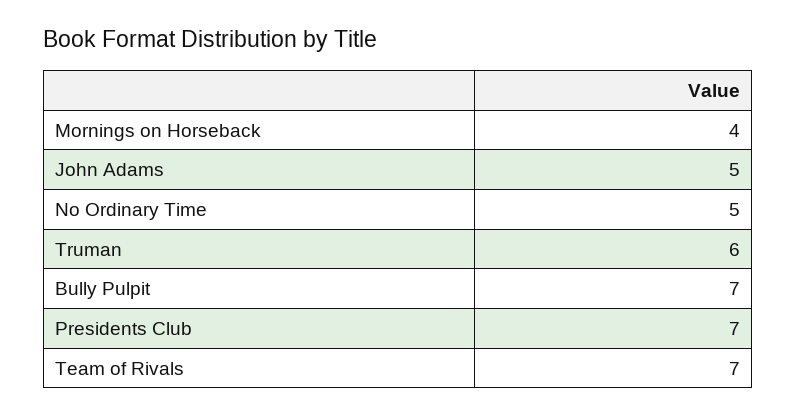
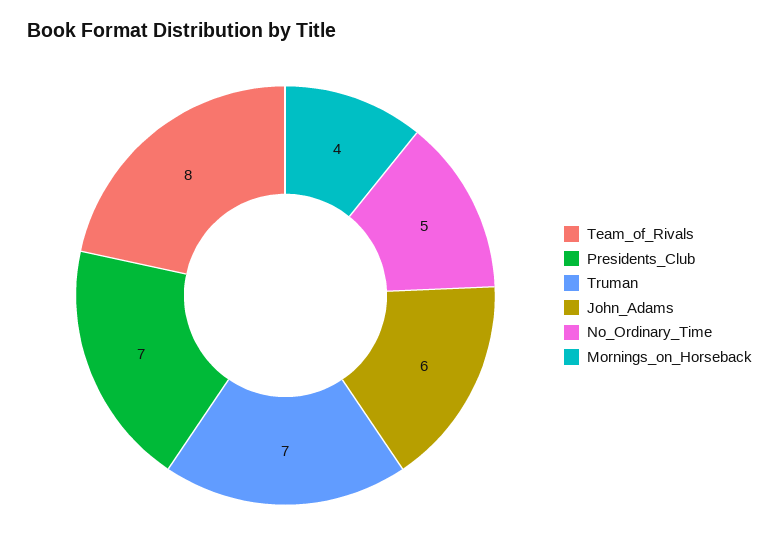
John Adams: 5 -> 6
Truman: 6 -> 7
Bully Pulpit: 7 -> none
Team of Rivals: 7 -> 8

